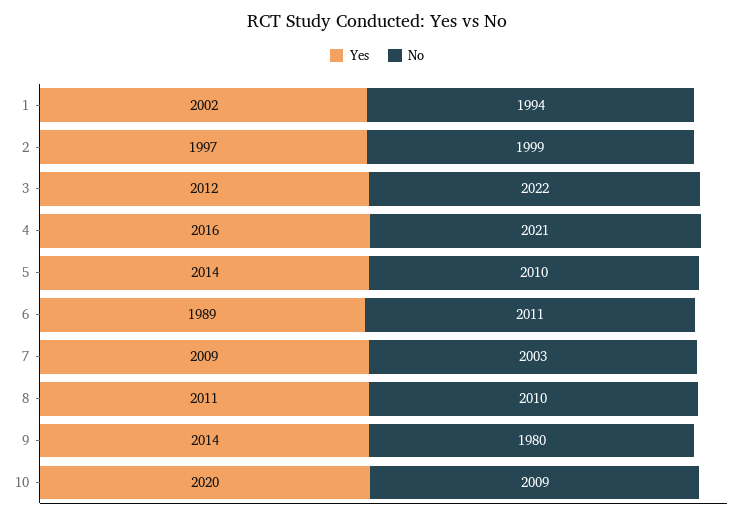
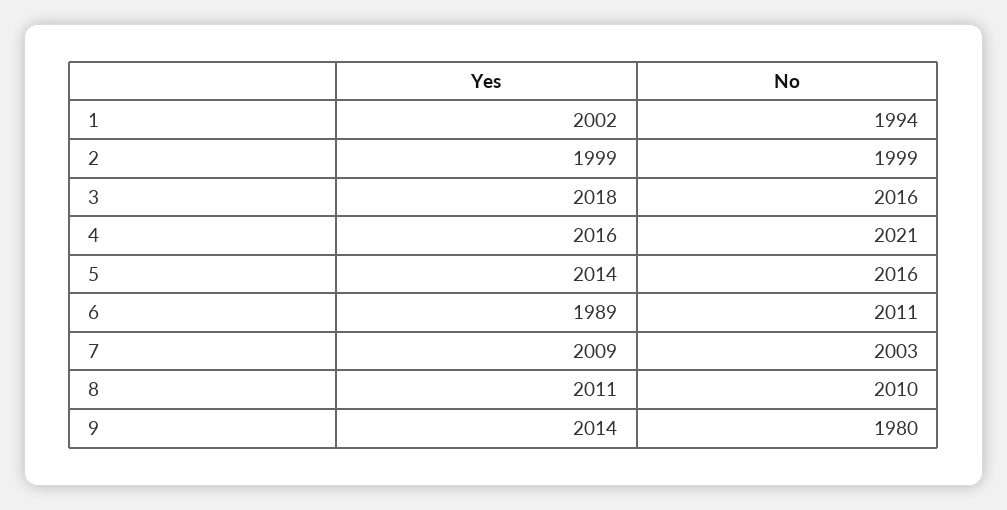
Yes, 2: 1997 -> 1999
Yes, 3: 2012 -> 2018
No, 3: 2022 -> 2016
No, 5: 2010 -> 2016
Yes, 10: 2020 -> none
No, 10: 2009 -> none

